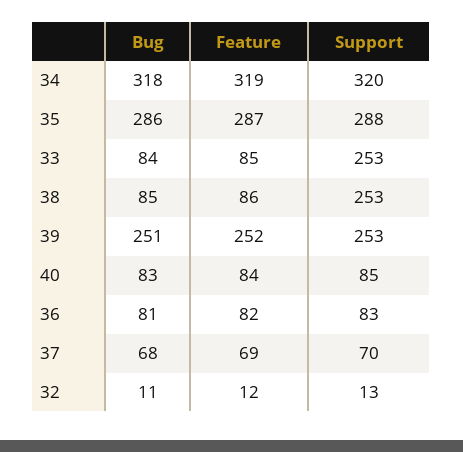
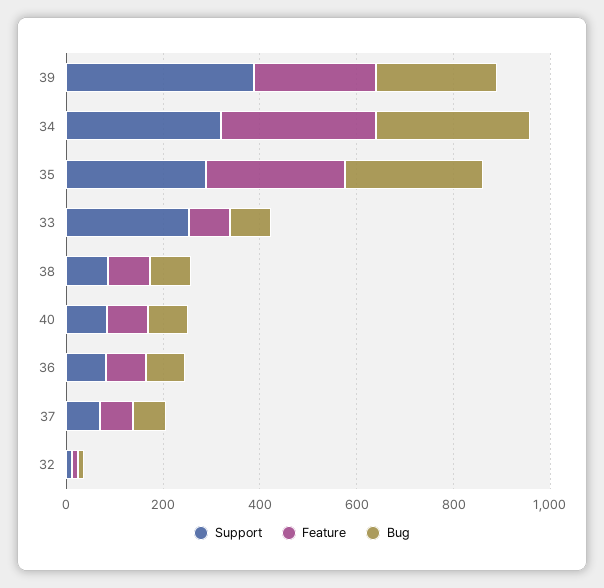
Support, 38: 253 -> 100
Support, 39: 253 -> 400

